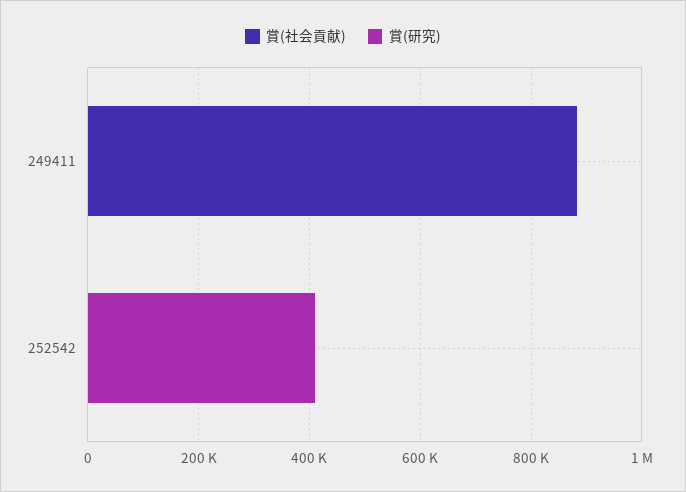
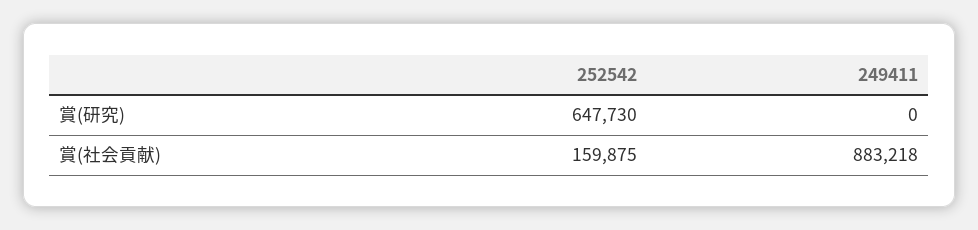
賞(社会貢献), 252542: 0 -> 159875
賞(研究), 252542: 400000 -> 647730

